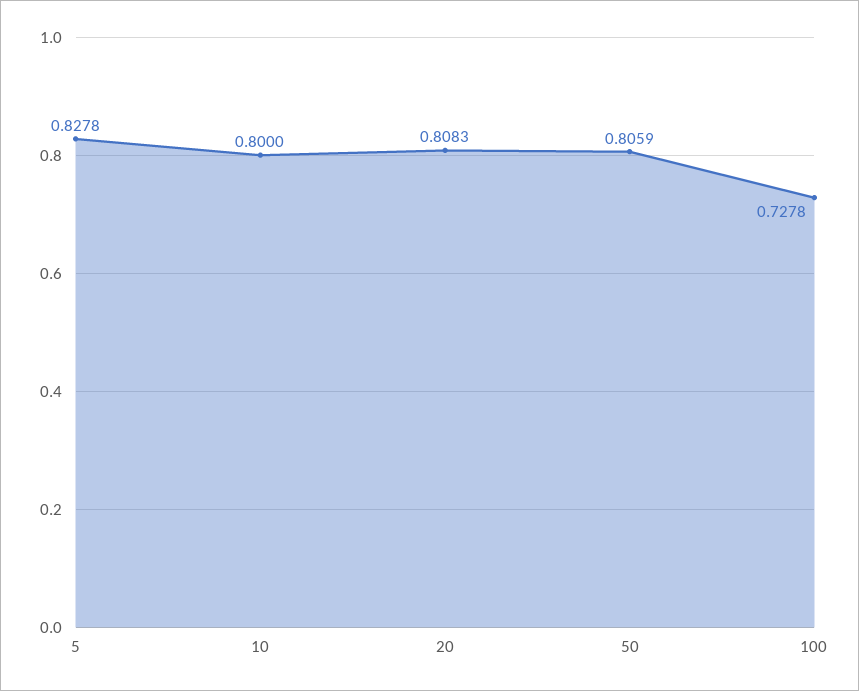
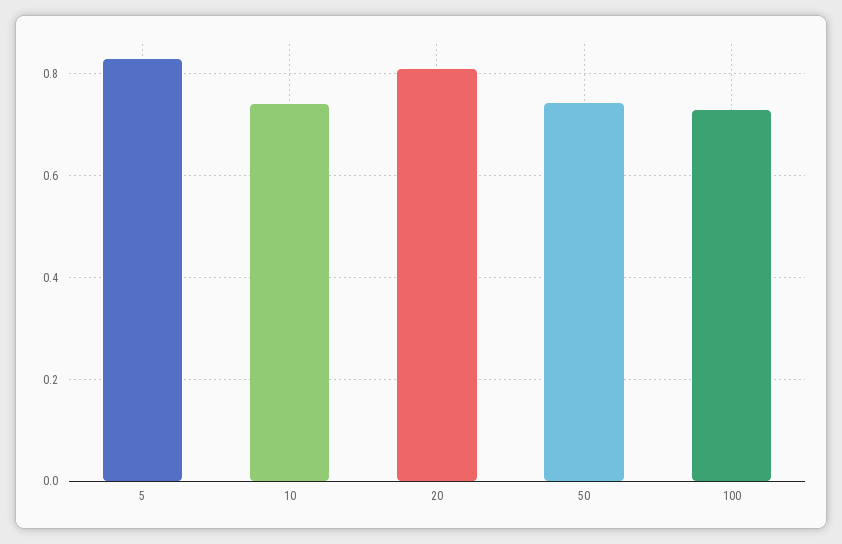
10: 0.8 -> 0.74
50: 0.8059 -> 0.74

